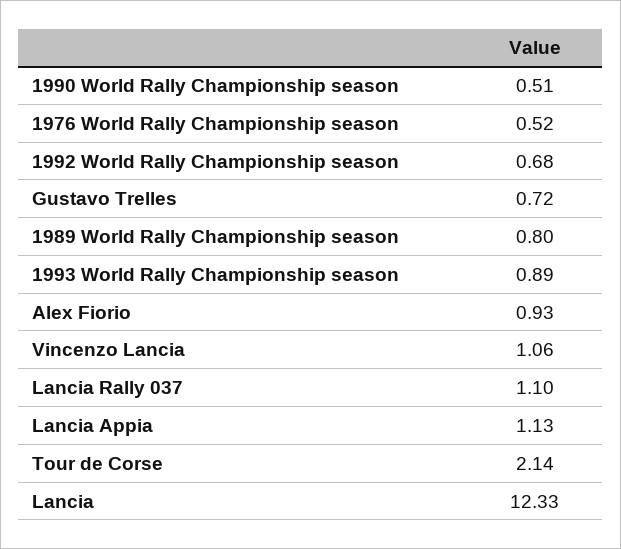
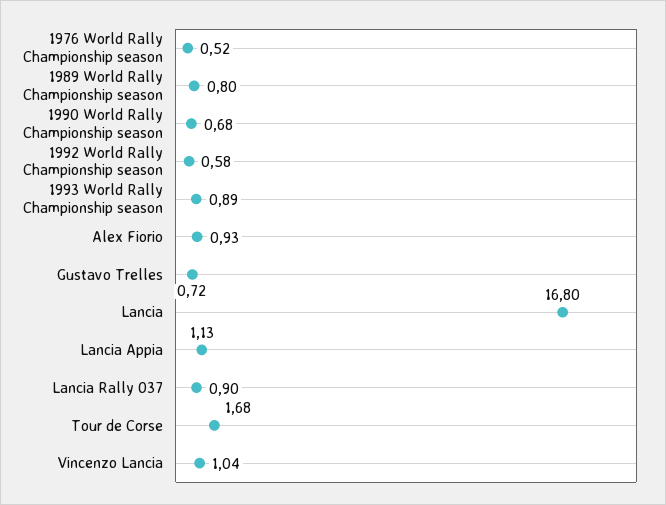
1990 World Rally Championship season: 0.51 -> 0.68
1992 World Rally Championship season: 0.68 -> 0.58
Vincenzo Lancia: 1.06 -> 1.04
Lancia Rally 037: 1.1 -> 0.9
Tour de Corse: 2.14 -> 1.68
Lancia: 12.33 -> 16.8

